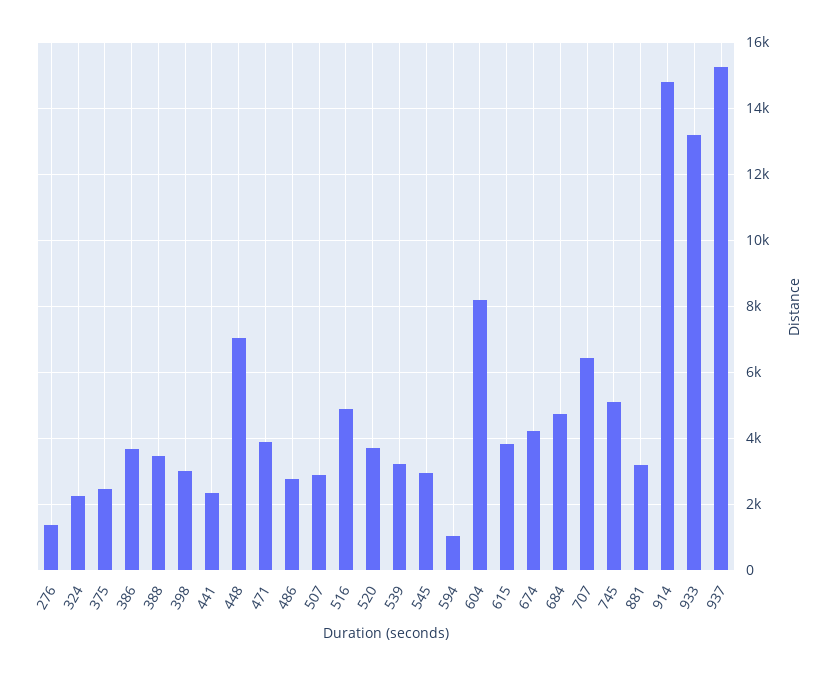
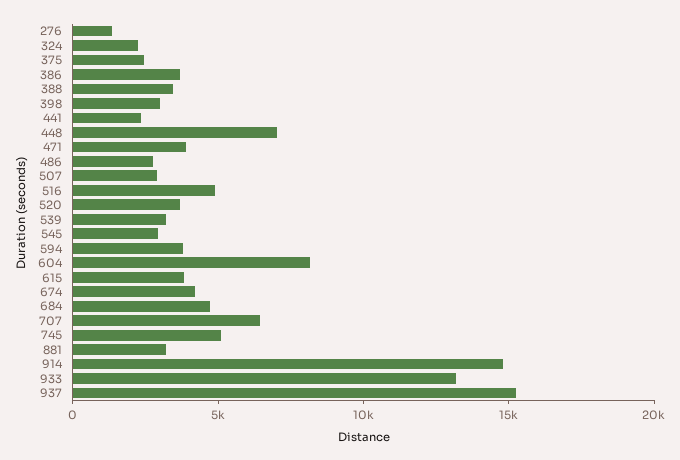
594: 1000 -> 4000

